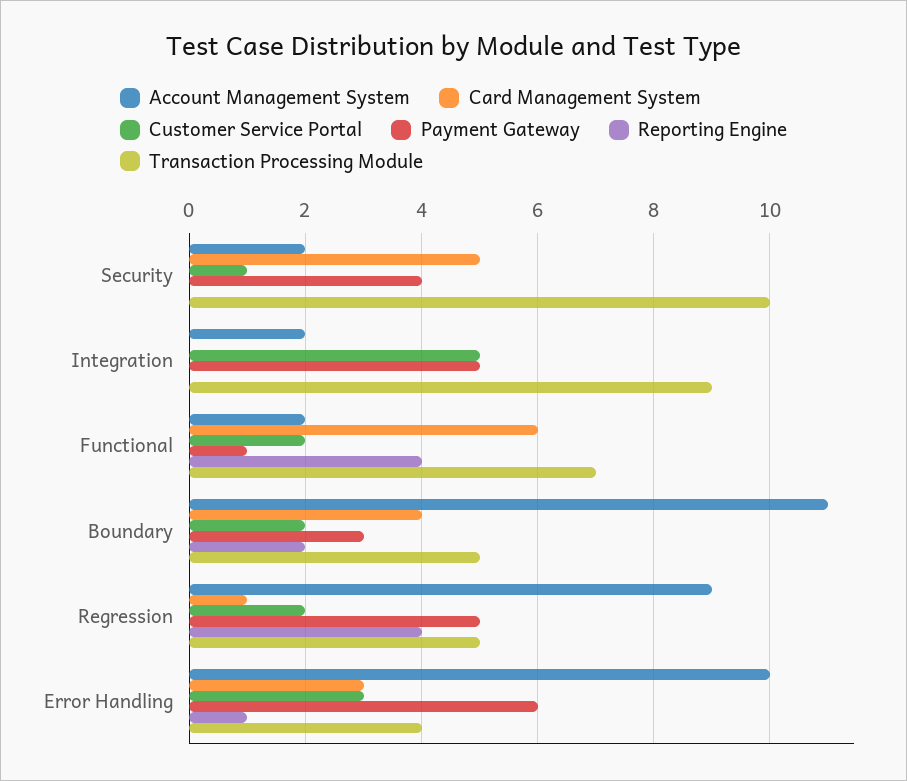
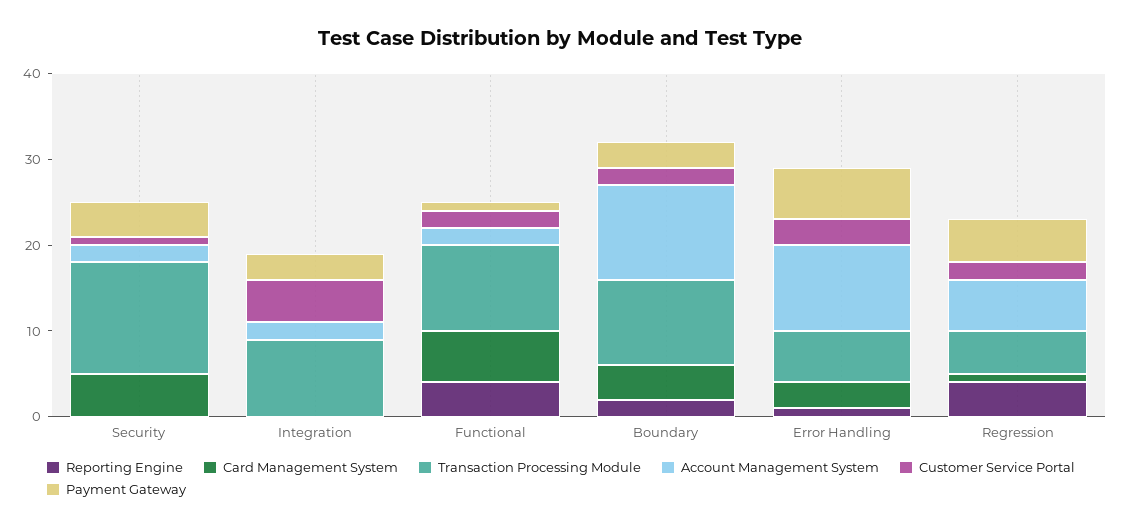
Transaction Processing Module, Security: 10 -> 13
Payment Gateway, Integration: 5 -> 3
Transaction Processing Module, Functional: 7 -> 10
Transaction Processing Module, Boundary: 5 -> 10
Account Management System, Regression: 9 -> 6
Transaction Processing Module, Error Handling: 4 -> 6

